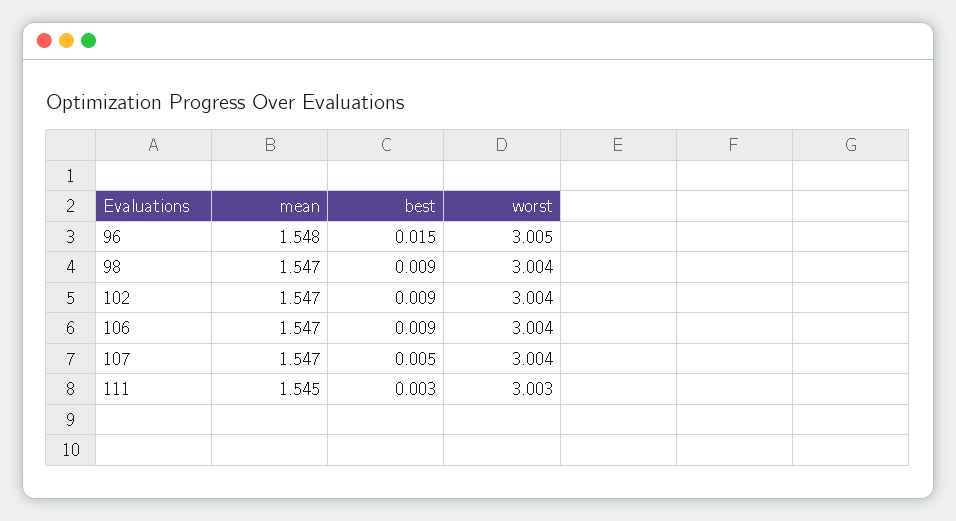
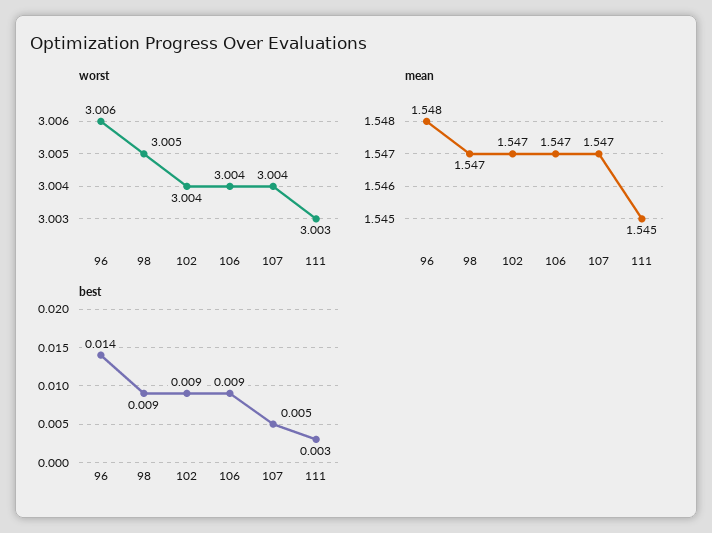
best, 96: 0.015 -> 0.014
worst, 96: 3.005 -> 3.006
worst, 98: 3.004 -> 3.005

